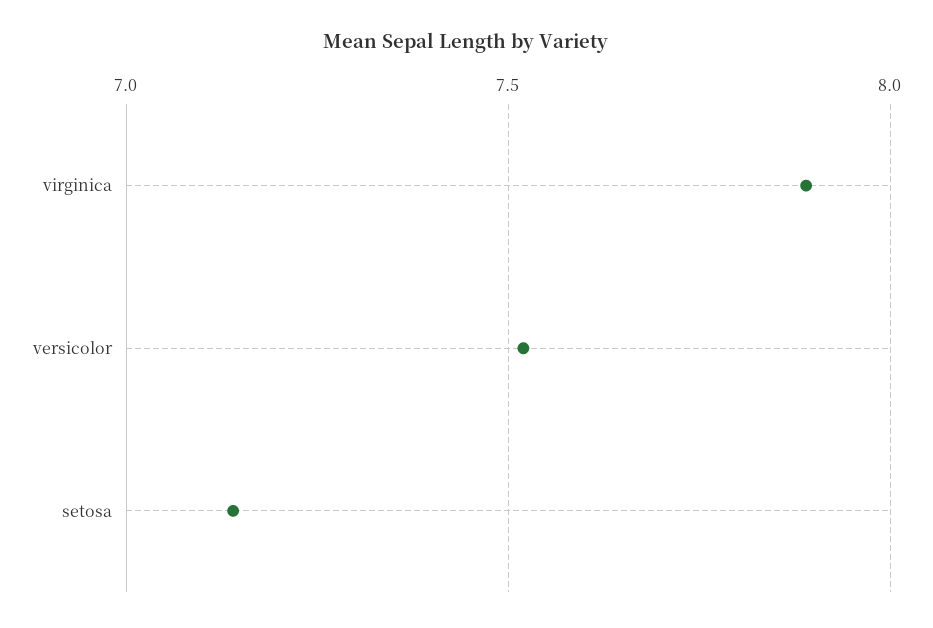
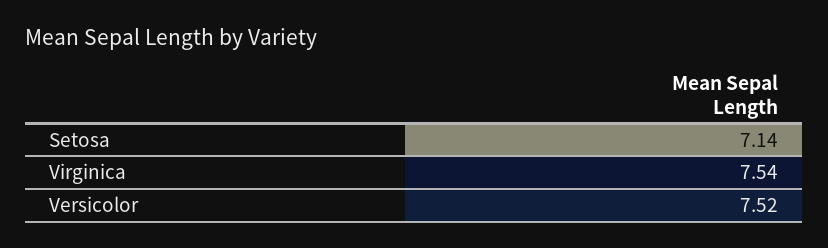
virginica: 7.9 -> 7.54

